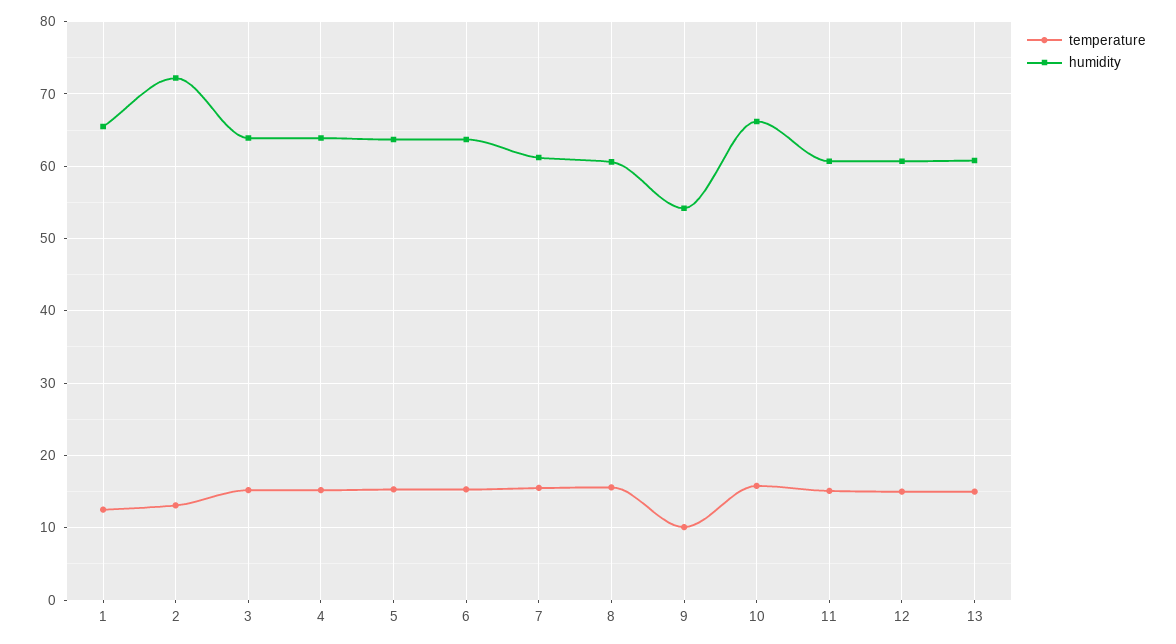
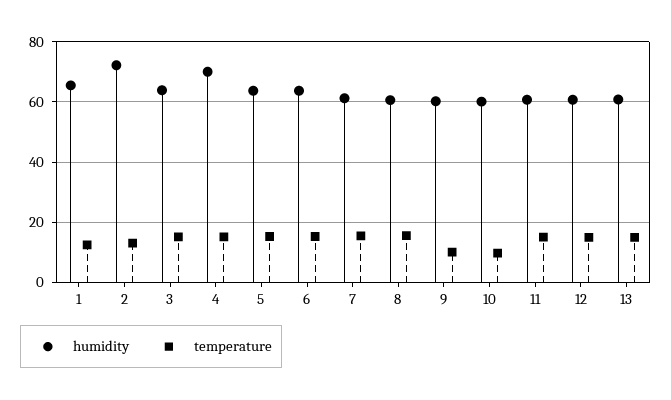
humidity, 4: 64 -> 70
humidity, 9: 54 -> 60
temperature, 10: 16 -> 10
humidity, 10: 66 -> 60

